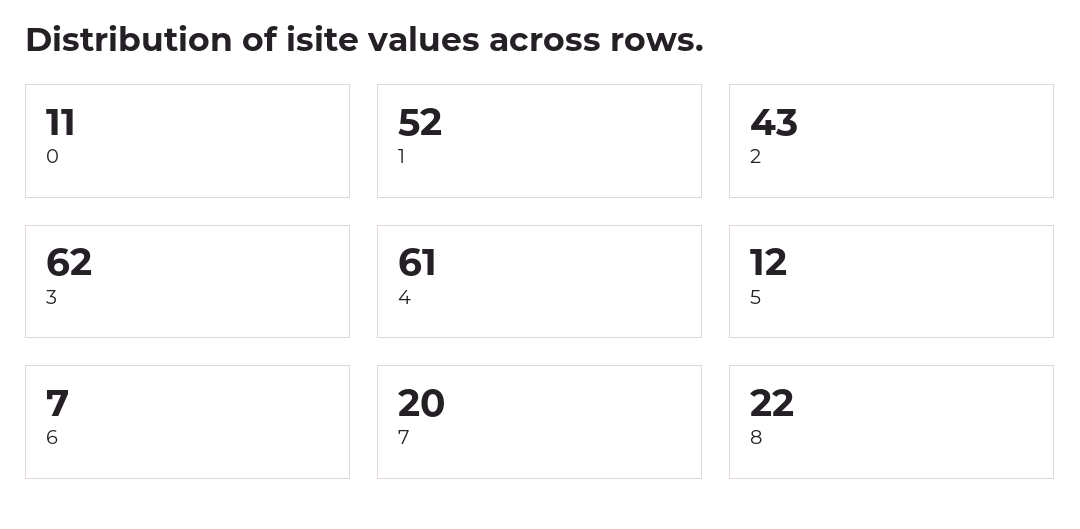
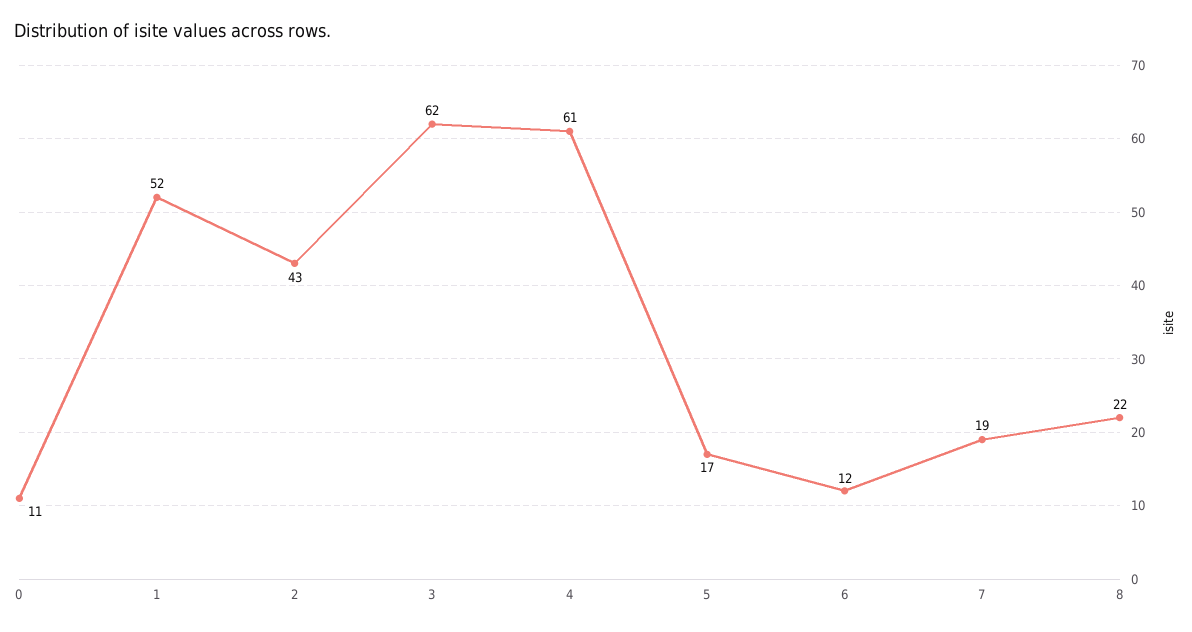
5: 12 -> 17
6: 7 -> 12
7: 20 -> 19

